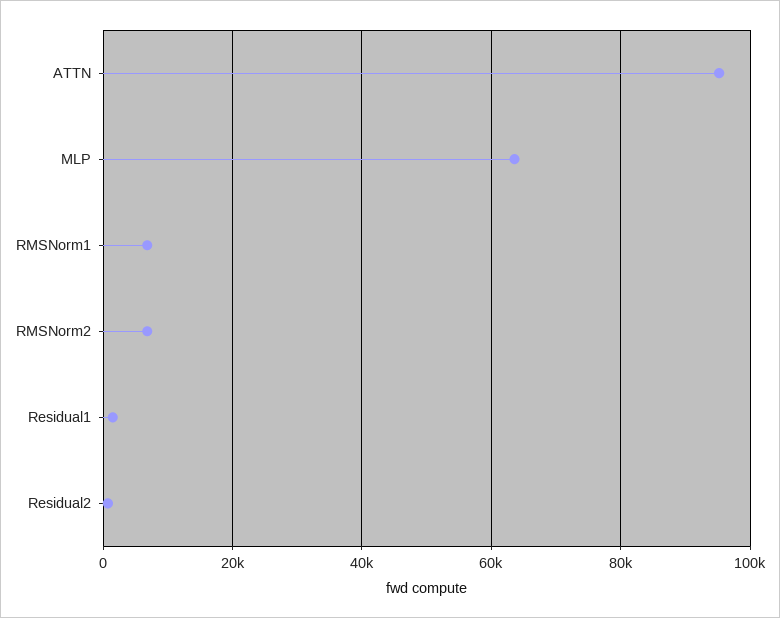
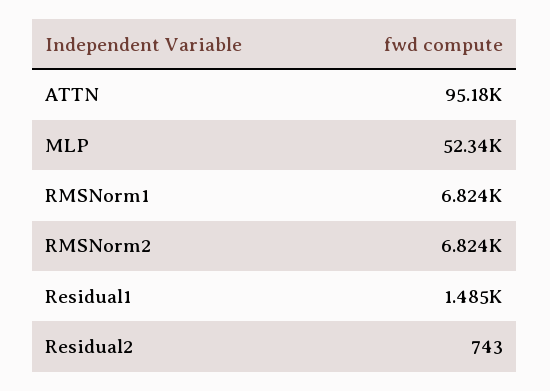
MLP: 64000 -> 52340

